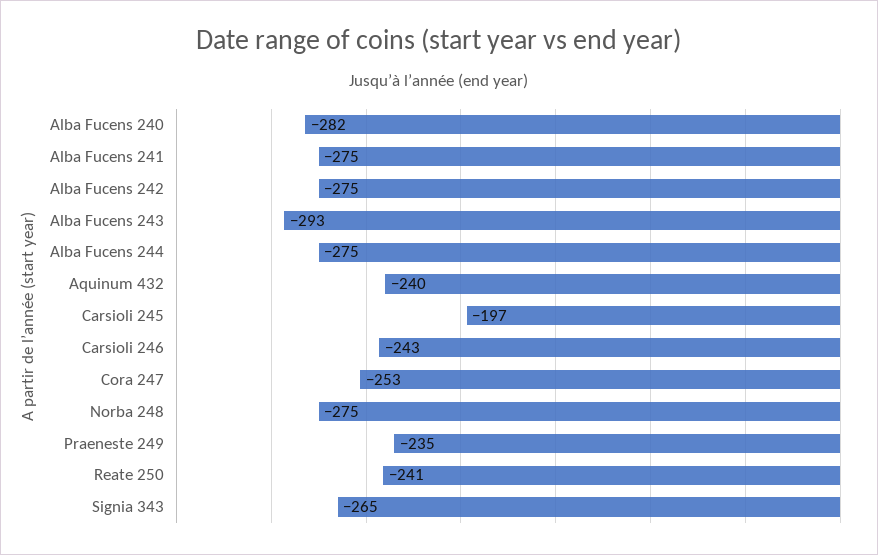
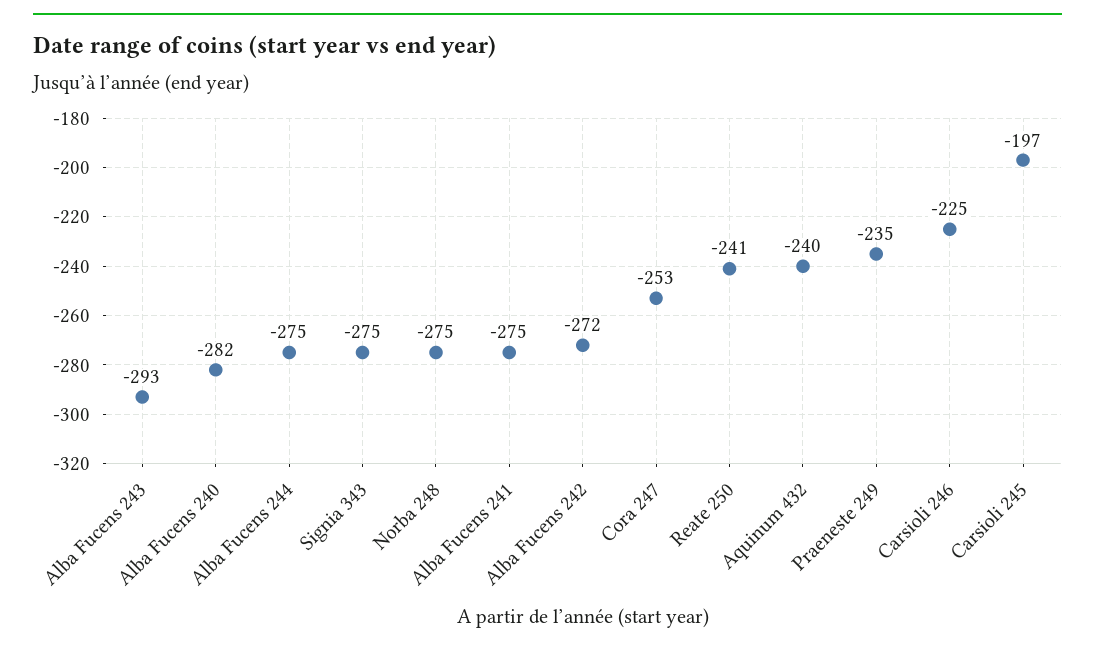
Alba Fucens 242: -275 -> -272
Carsioli 246: -243 -> -225
Signia 343: -265 -> -275

